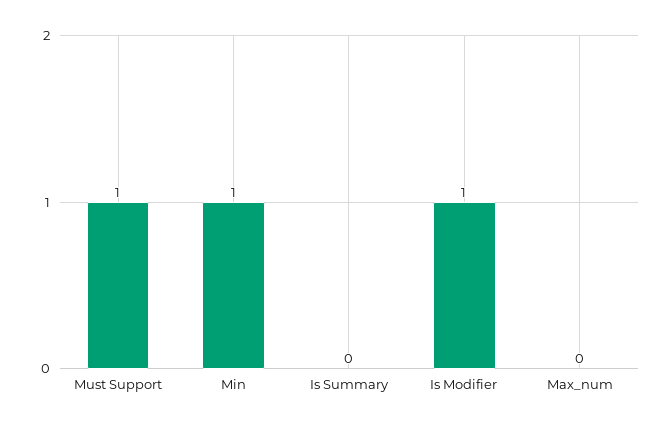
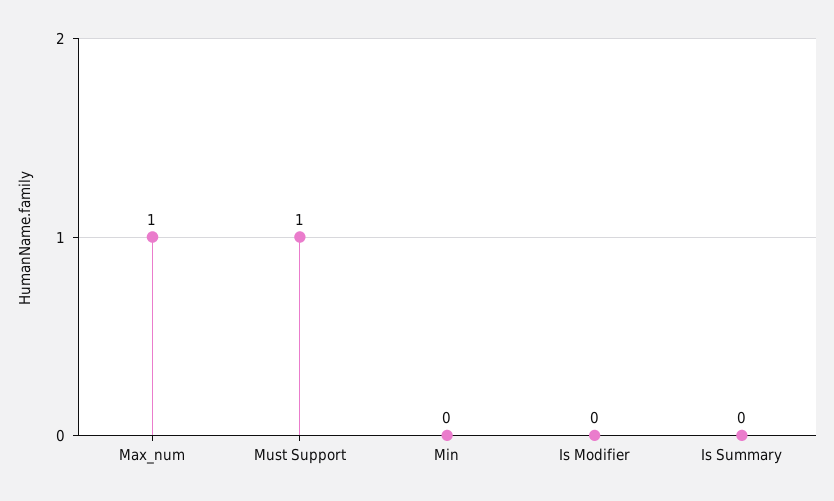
Min: 1 -> 0
Is Modifier: 1 -> 0
Max_num: 0 -> 1

